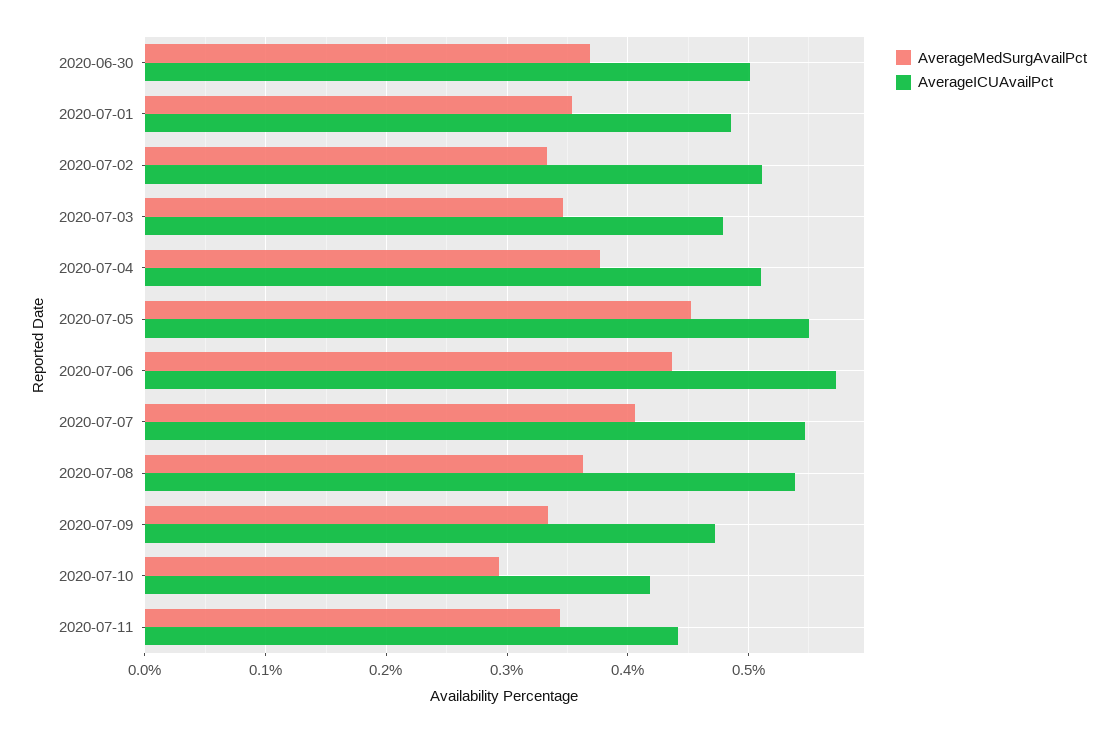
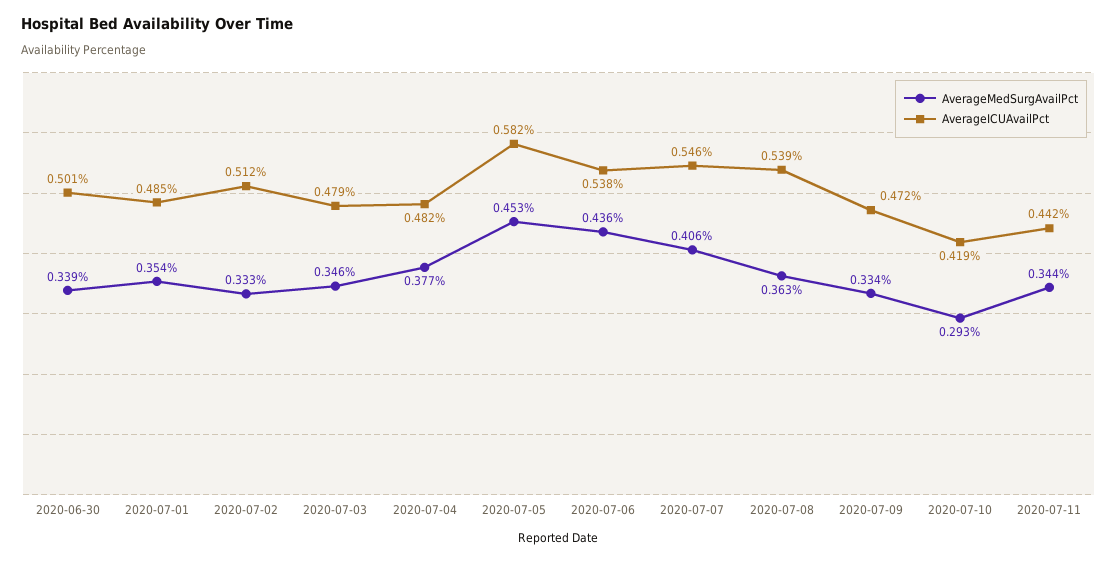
AverageMedSurgAvailPct, 2020-06-30: 0.37 -> 0.339
AverageICUAvailPct, 2020-07-04: 0.51 -> 0.482
AverageICUAvailPct, 2020-07-05: 0.55 -> 0.582
AverageICUAvailPct, 2020-07-06: 0.57 -> 0.538

